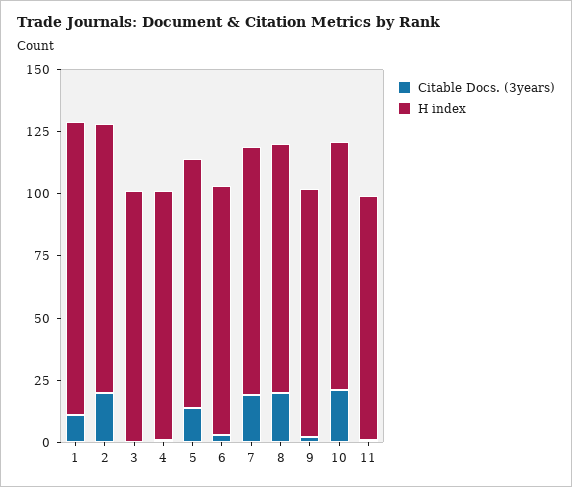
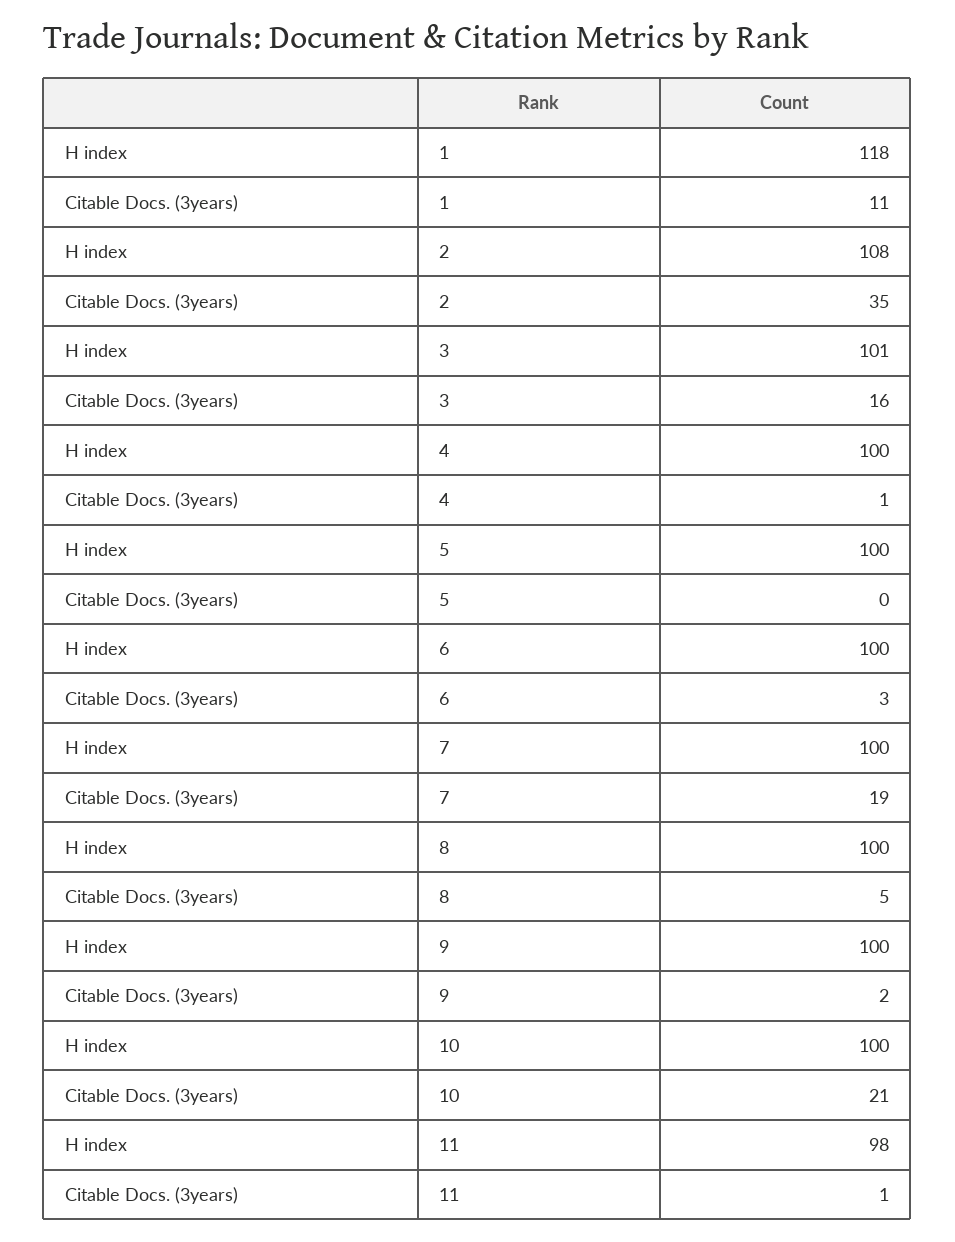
Citable Docs. (3years), 2: 20 -> 35
Citable Docs. (3years), 3: 0 -> 16
Citable Docs. (3years), 5: 15 -> 0
Citable Docs. (3years), 8: 20 -> 5

